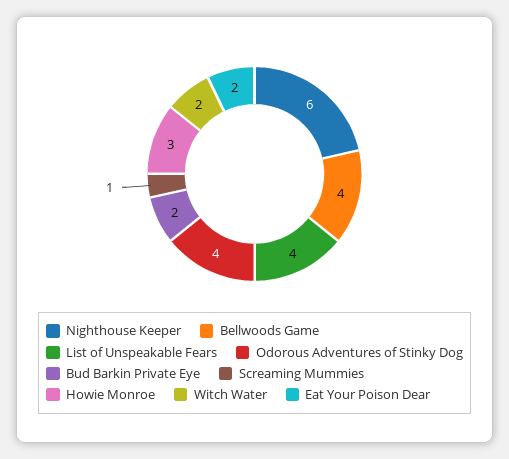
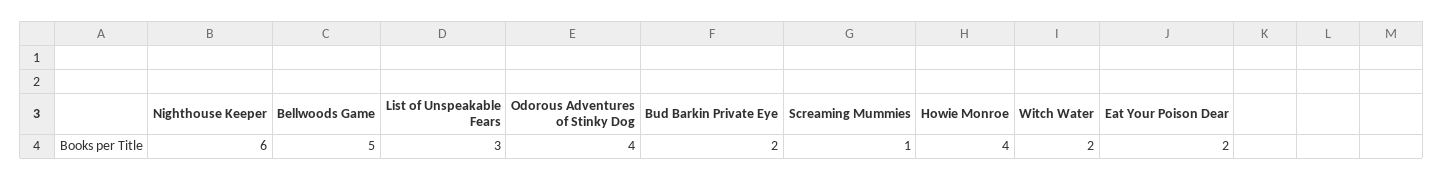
Bellwoods Game: 4 -> 5
List of Unspeakable Fears: 4 -> 3
Howie Monroe: 3 -> 4

